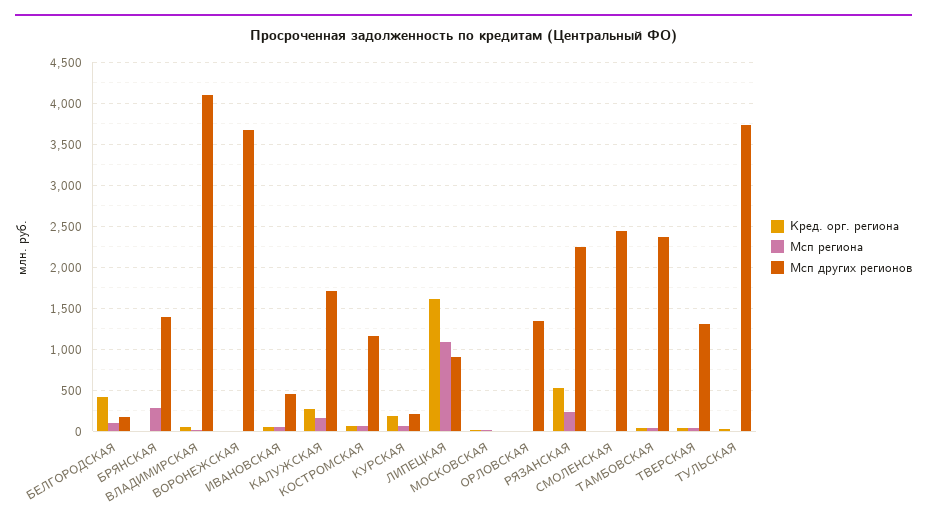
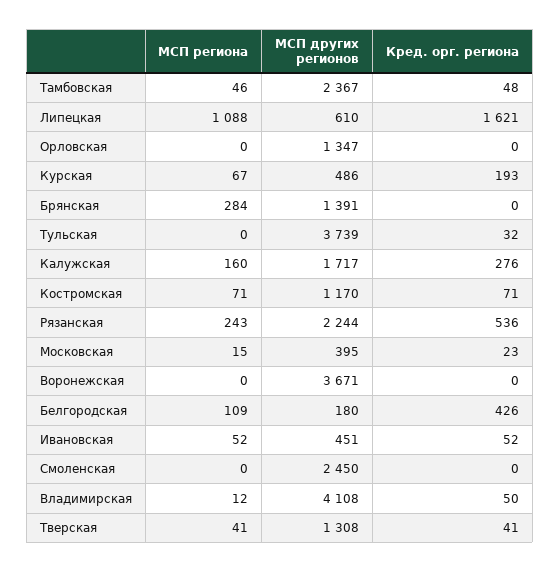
Мсп других регионов, КУРСКАЯ: 200 -> 486
Мсп других регионов, ЛИПЕЦКАЯ: 900 -> 610
Мсп других регионов, МОСКОВСКАЯ: 0 -> 395

